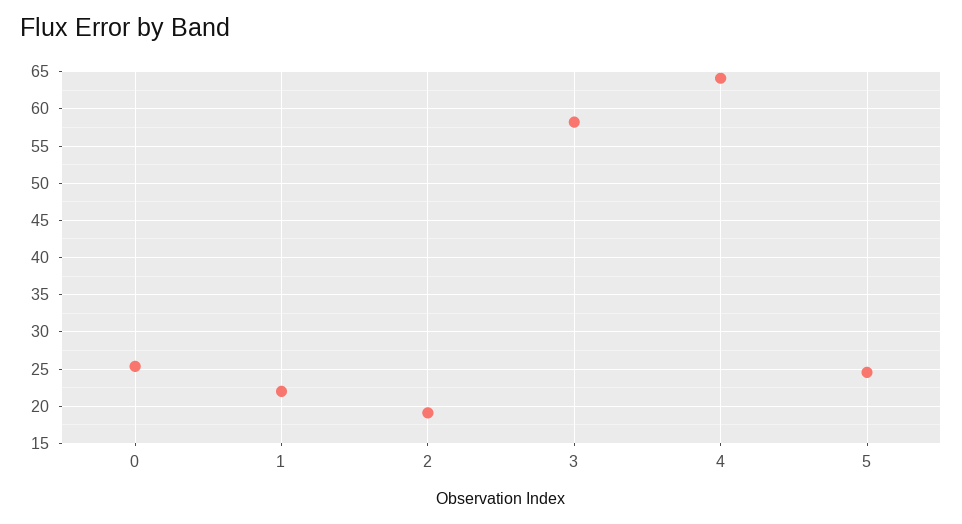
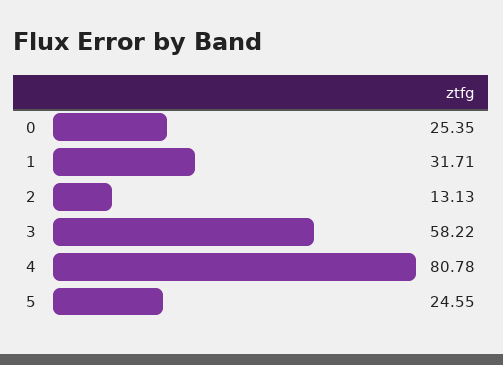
1: 22 -> 31.71
2: 19 -> 13.13
4: 64 -> 80.78

